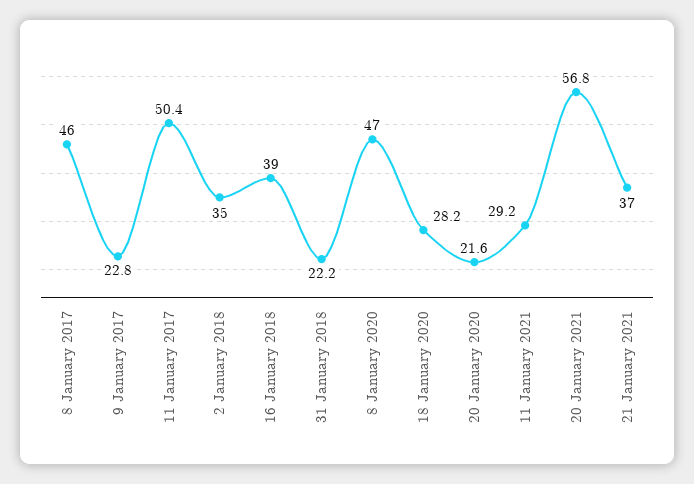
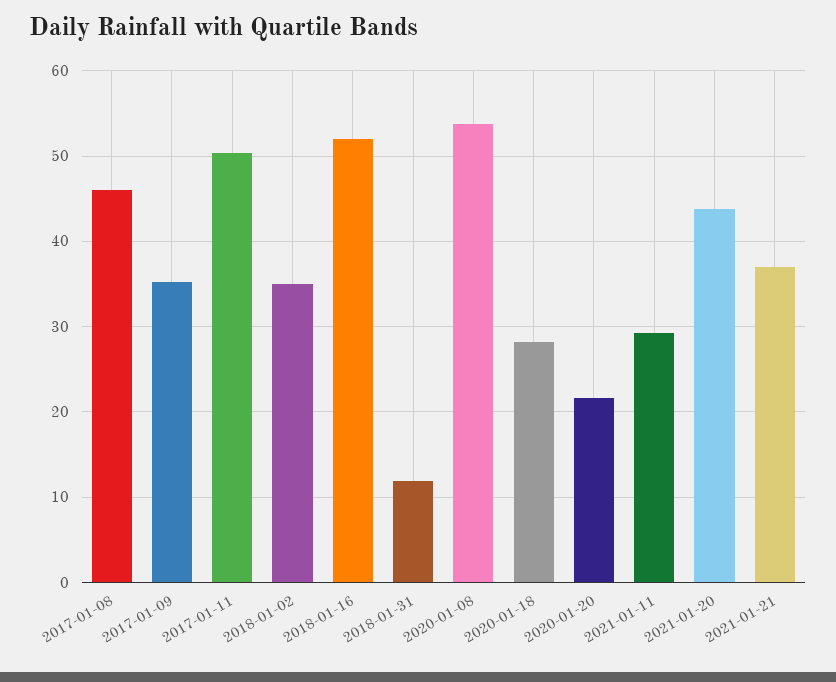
9 January 2017: 22.8 -> 35
16 January 2018: 39 -> 52
31 January 2018: 22.2 -> 12
8 January 2020: 47 -> 54
20 January 2021: 56.8 -> 44

